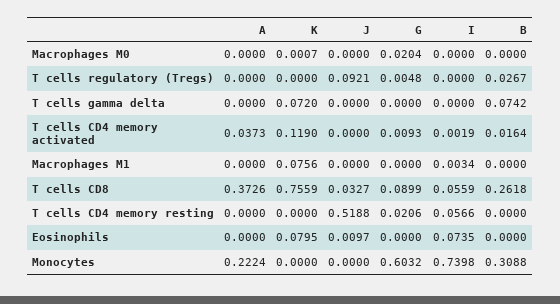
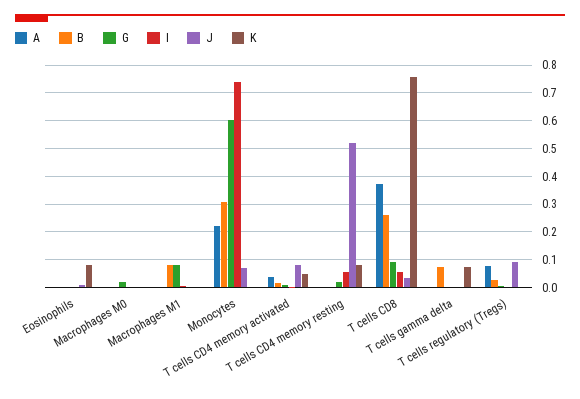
A, T cells regulatory (Tregs): 0 -> 0.075
K, T cells CD4 memory activated: 0.119 -> 0.05
J, T cells CD4 memory activated: 0 -> 0.075
K, Macrophages M1: 0.0756 -> 0
G, Macrophages M1: 0 -> 0.075
B, Macrophages M1: 0 -> 0.075
K, T cells CD4 memory resting: 0 -> 0.075
I, Eosinophils: 0.0735 -> 0
J, Monocytes: 0 -> 0.075

